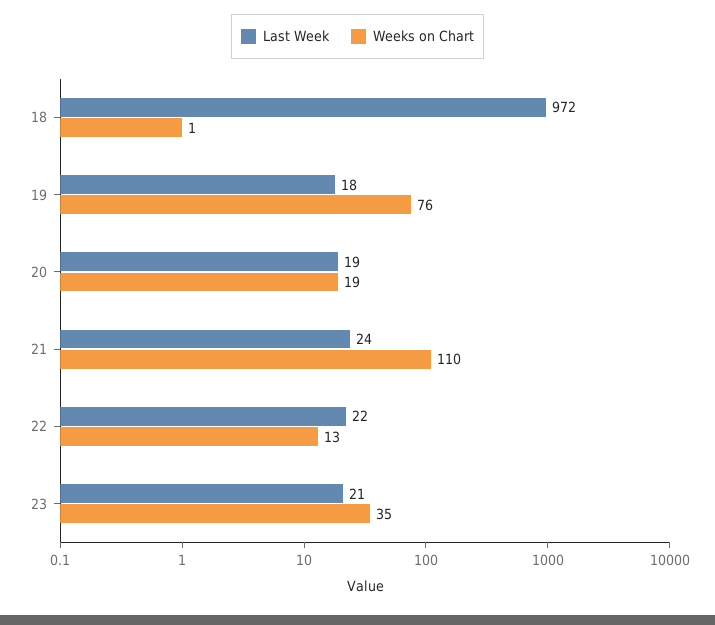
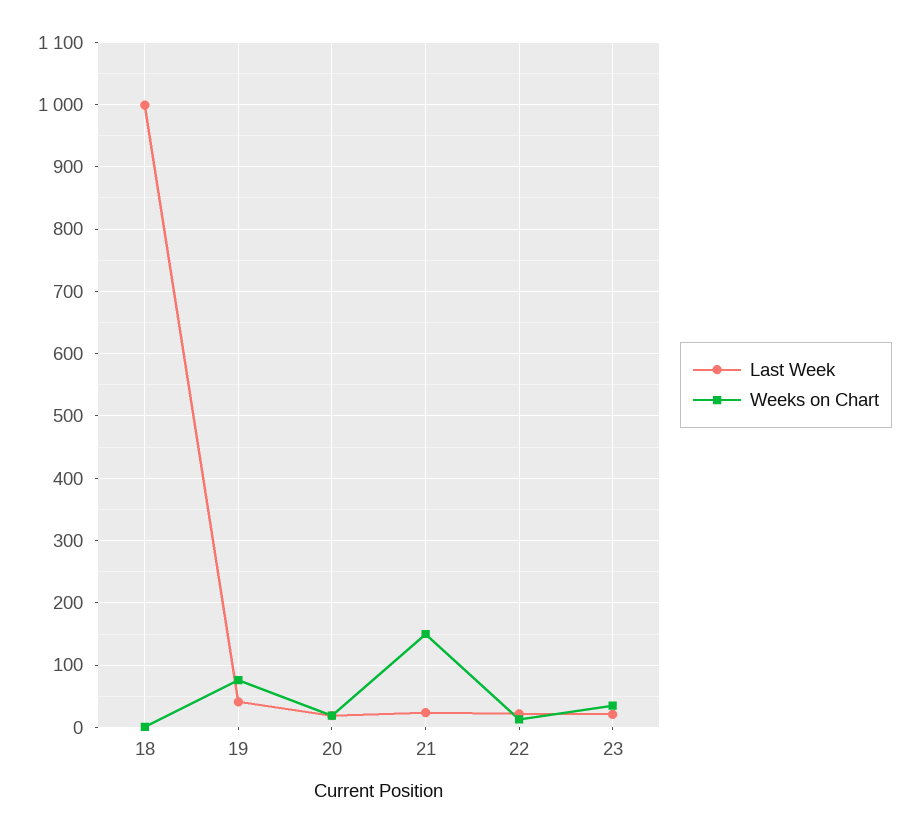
Last Week, 18: 972 -> 1000
Last Week, 19: 18 -> 40
Weeks on Chart, 21: 110 -> 150

